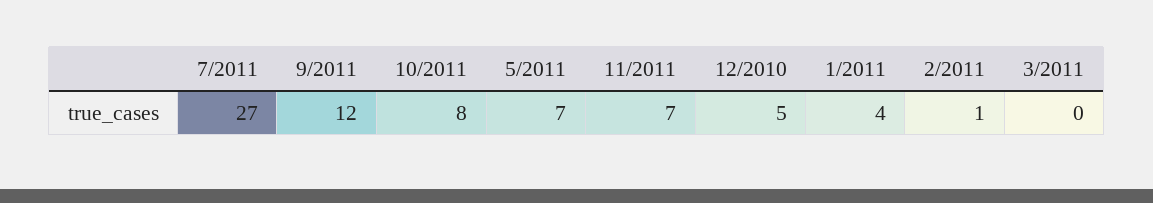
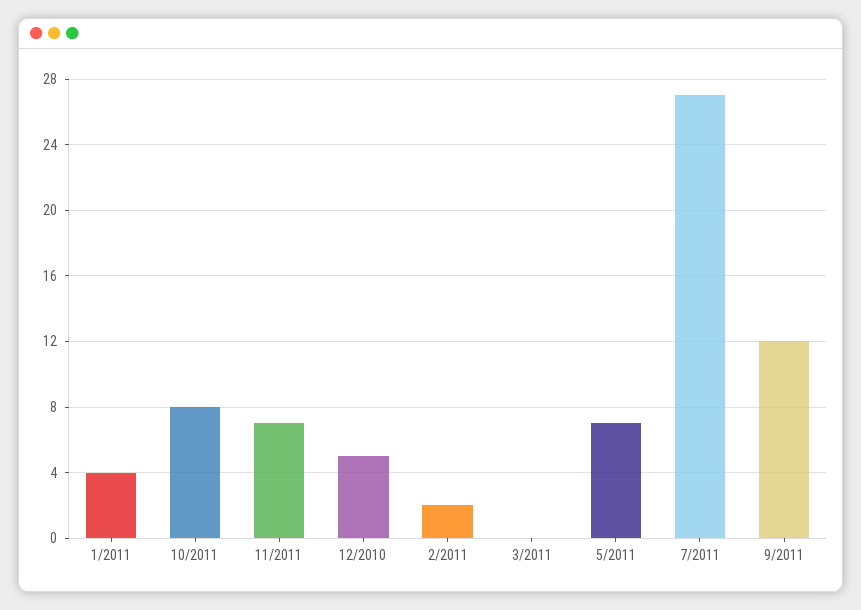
2/2011: 1 -> 2

